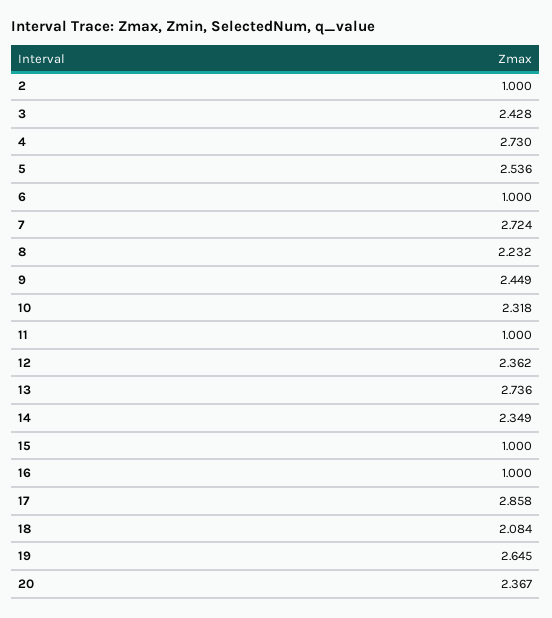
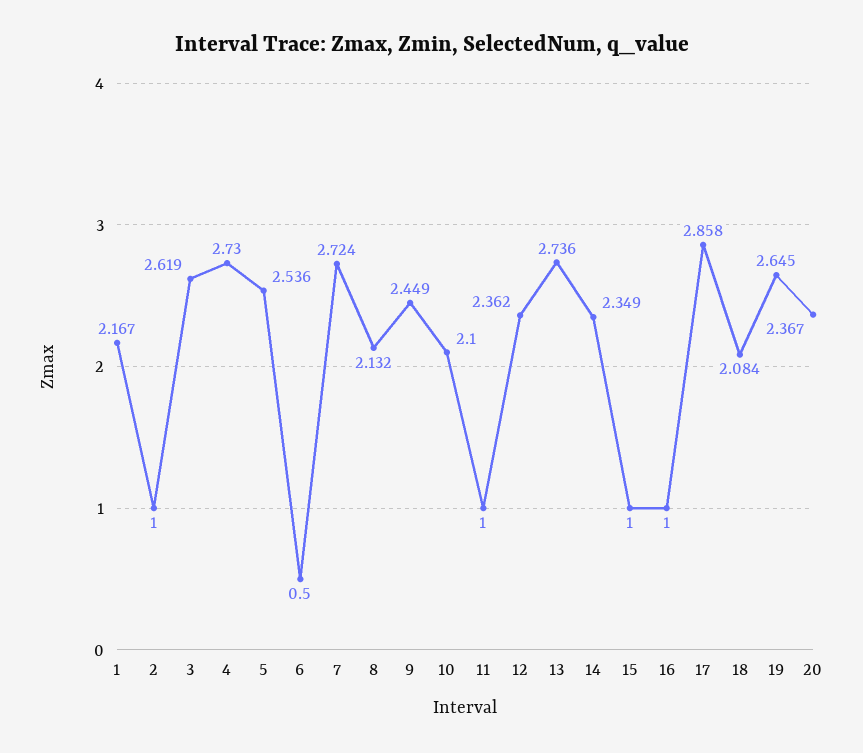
3: 2.428 -> 2.619
6: 1 -> 0.5
8: 2.232 -> 2.132
10: 2.318 -> 2.1
1: none -> 2.167

